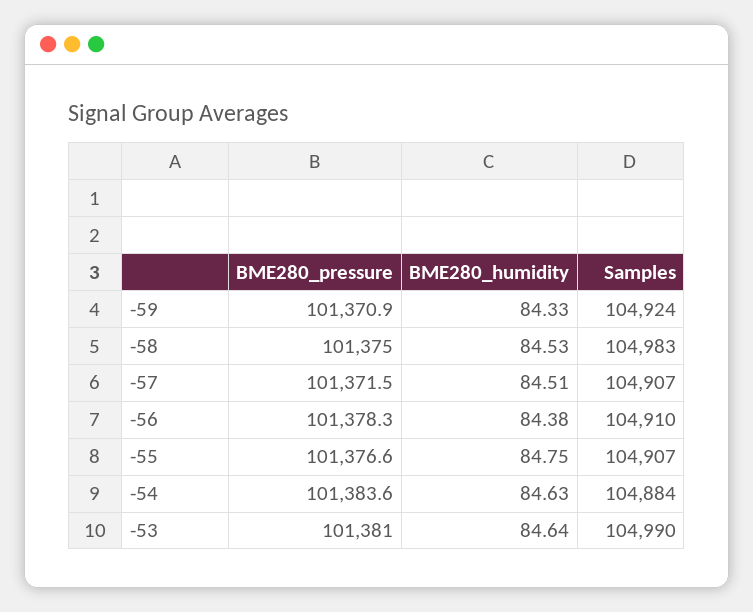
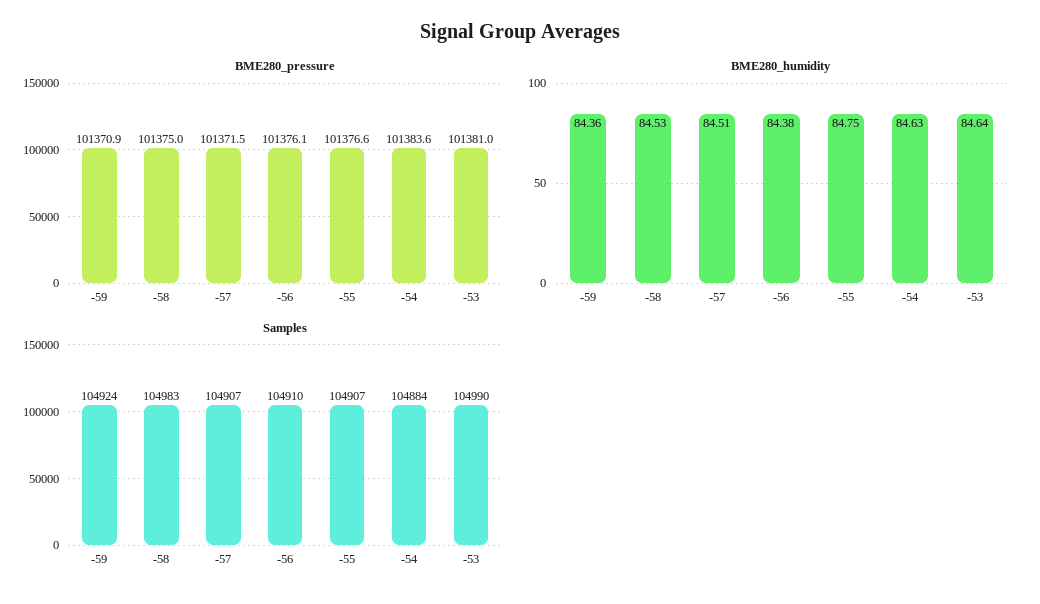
BME280_humidity, -59: 84.33 -> 84.36
BME280_pressure, -56: 101378.3 -> 101376.1

